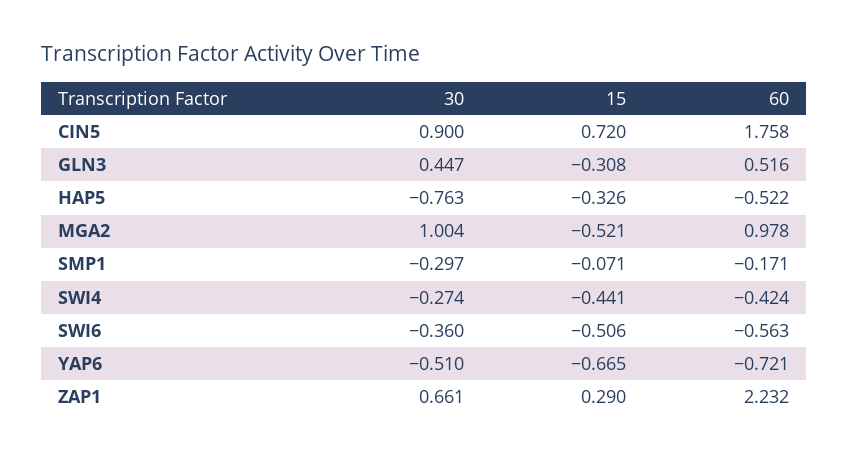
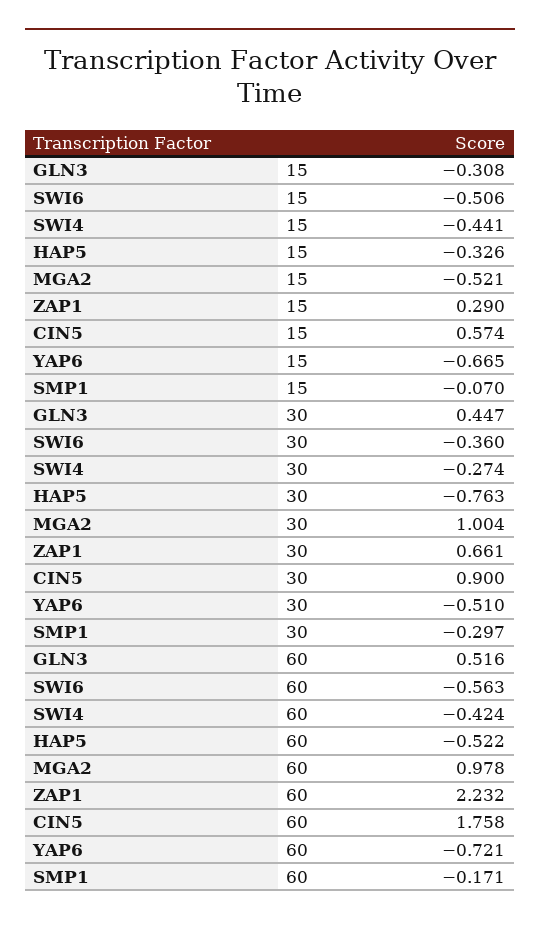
15, CIN5: 0.72 -> 0.574
15, SMP1: -0.071 -> -0.07

